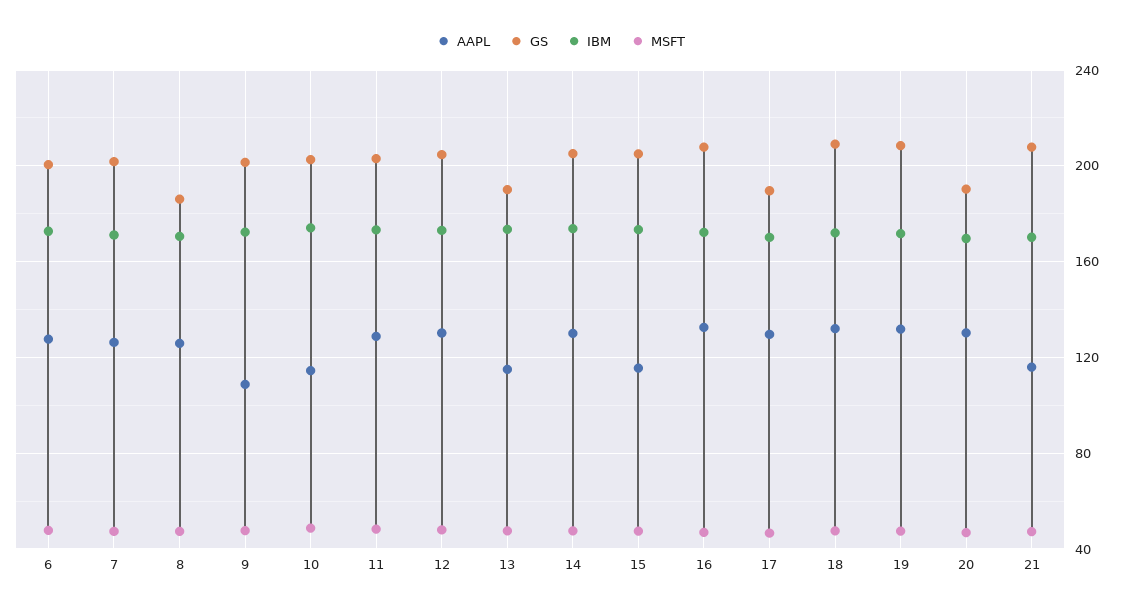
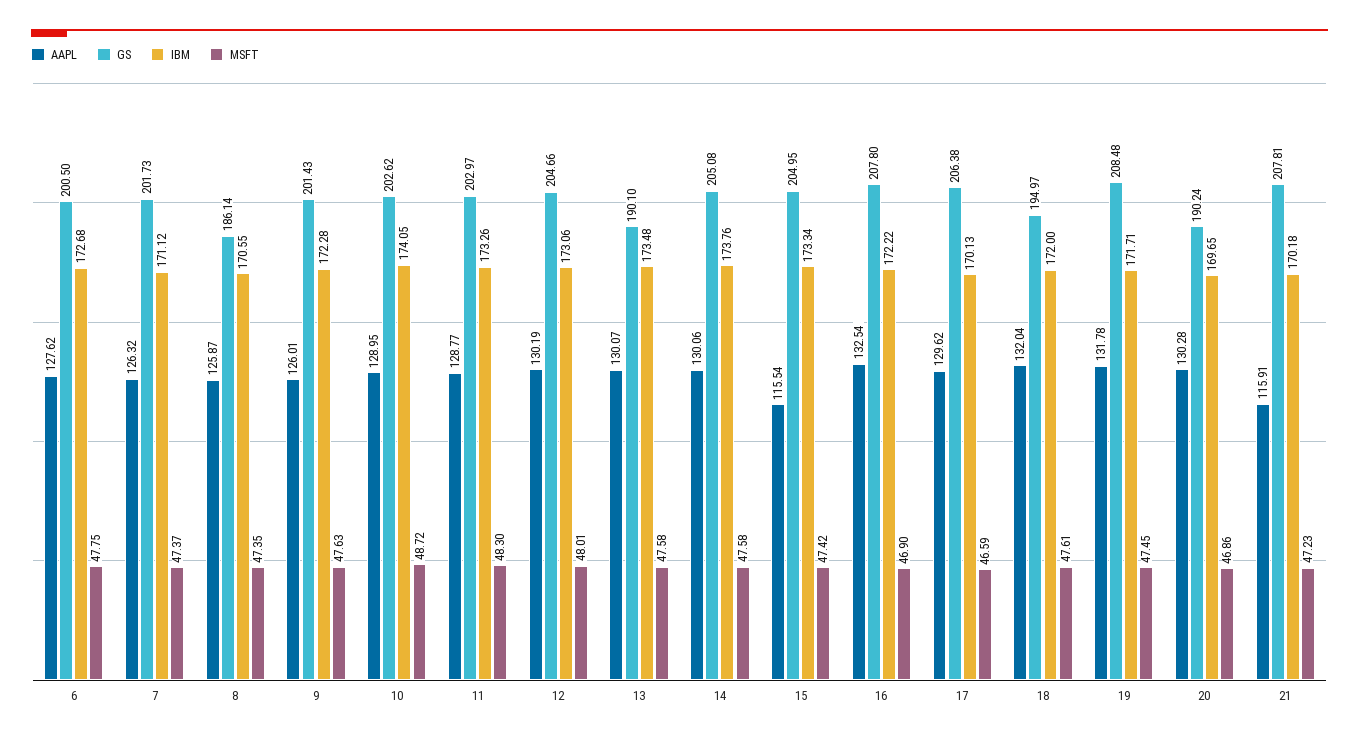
AAPL, 9: 110 -> 126.01
AAPL, 10: 115 -> 128.95
AAPL, 13: 115 -> 130.07
GS, 17: 190 -> 206.38
GS, 18: 210 -> 194.97

